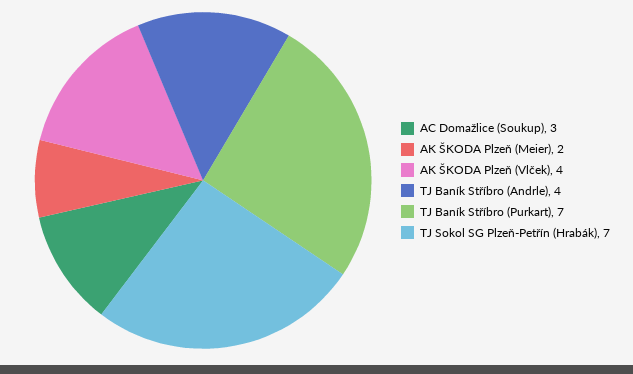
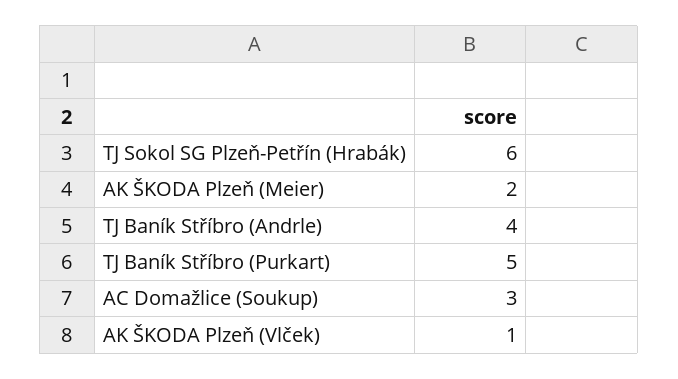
AK ŠKODA Plzeň (Vlček): 4 -> 1
TJ Baník Stříbro (Purkart): 7 -> 5
TJ Sokol SG Plzeň-Petřín (Hrabák): 7 -> 6

